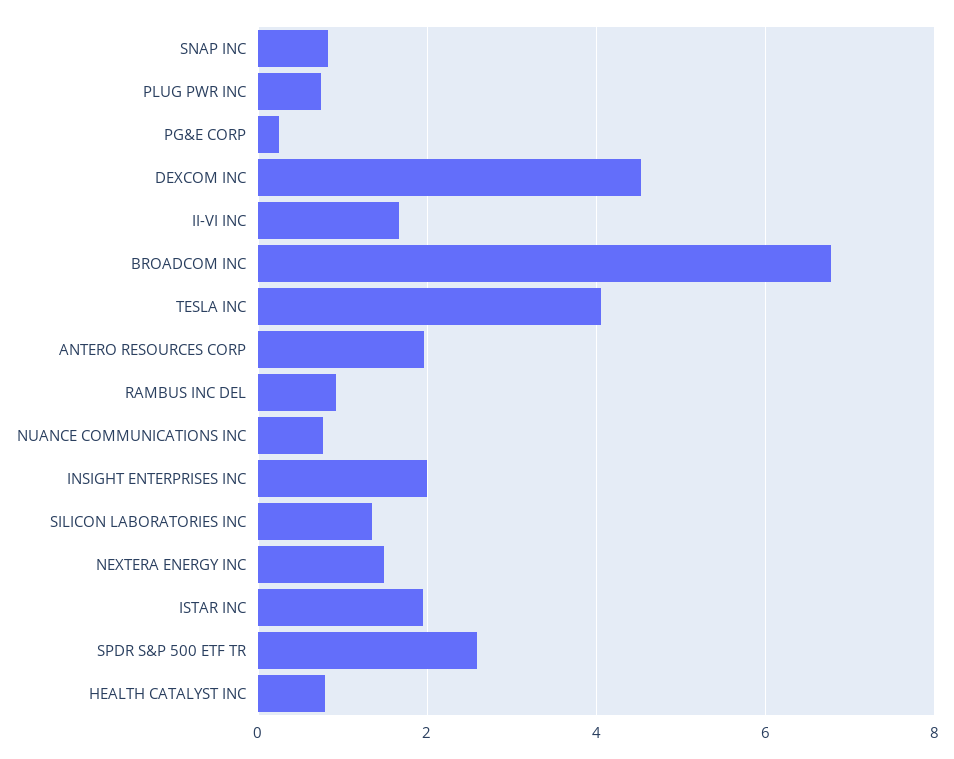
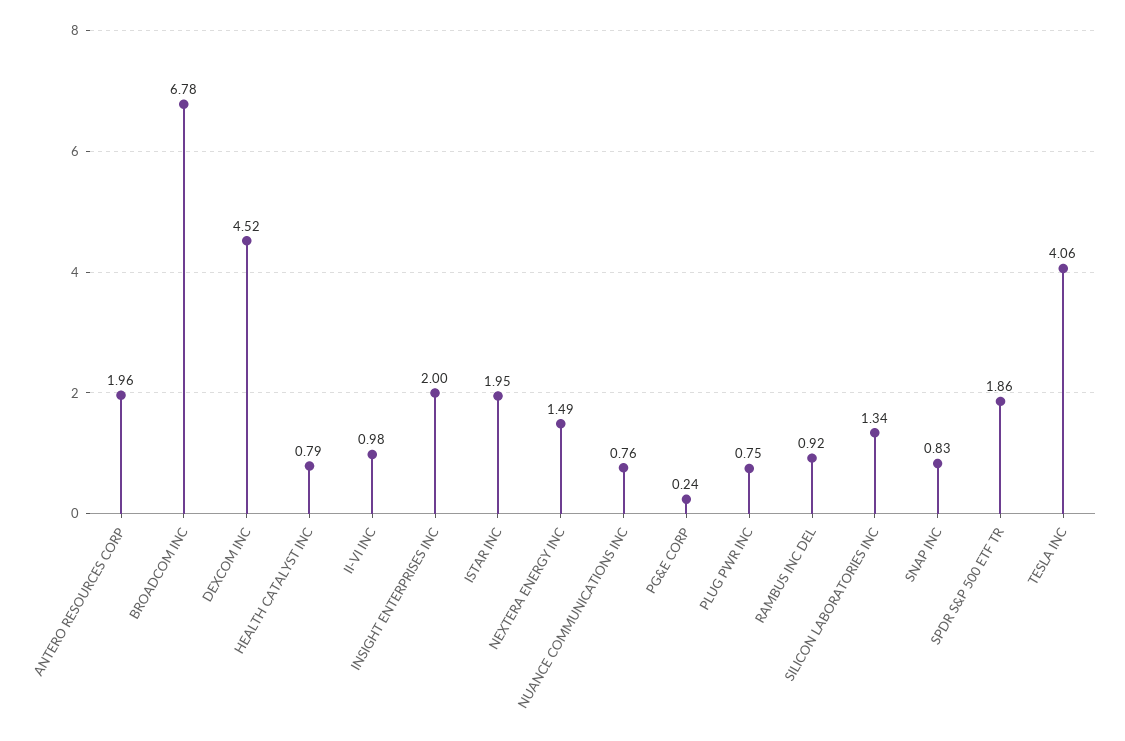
II-VI INC: 1.6 -> 0.98
SPDR S&P 500 ETF TR: 2.6 -> 1.86

